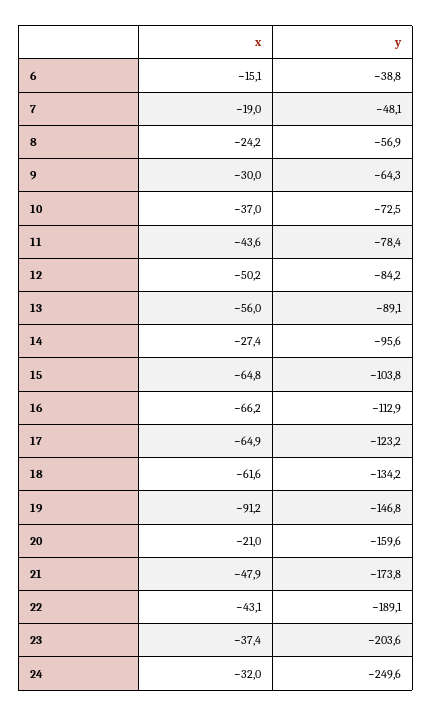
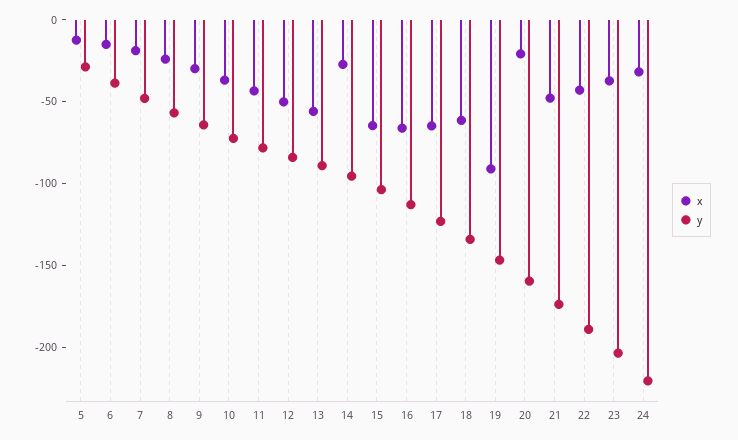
y, 24: -249.6 -> -220
x, 5: none -> -10
y, 5: none -> -30

